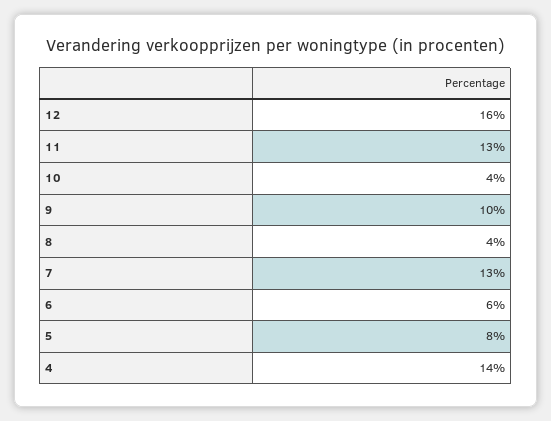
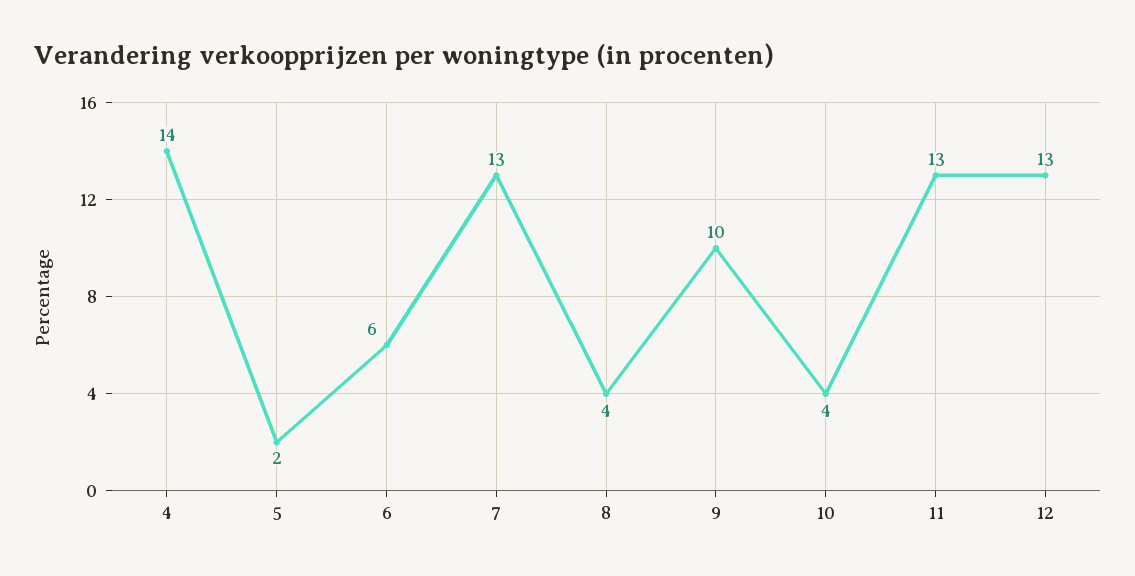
12: 16 -> 13
5: 8 -> 2

